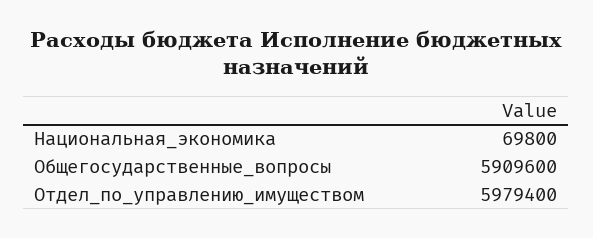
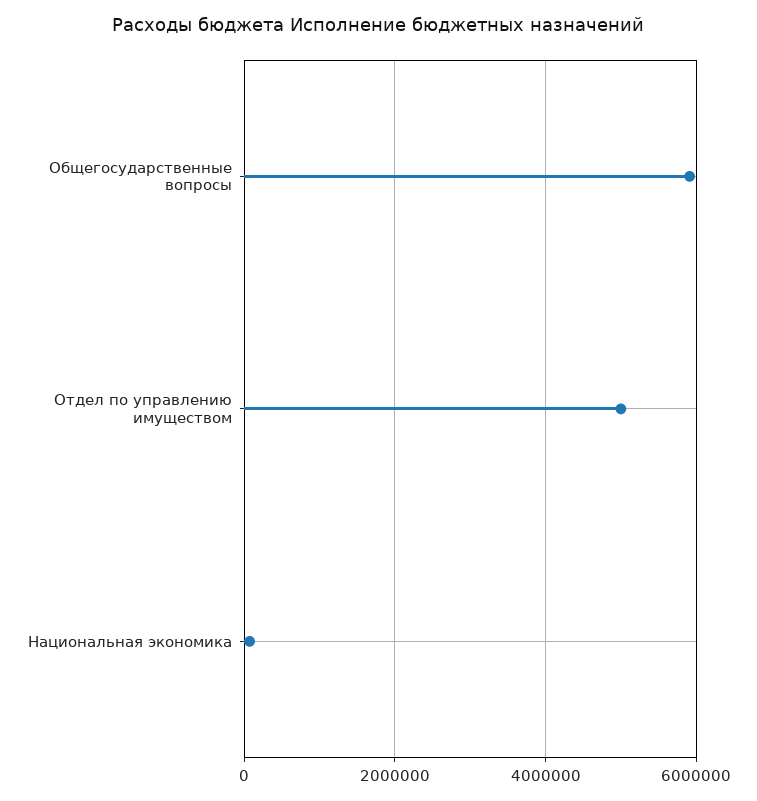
Отдел_по_управлению_имуществом: 5979400 -> 5000000

